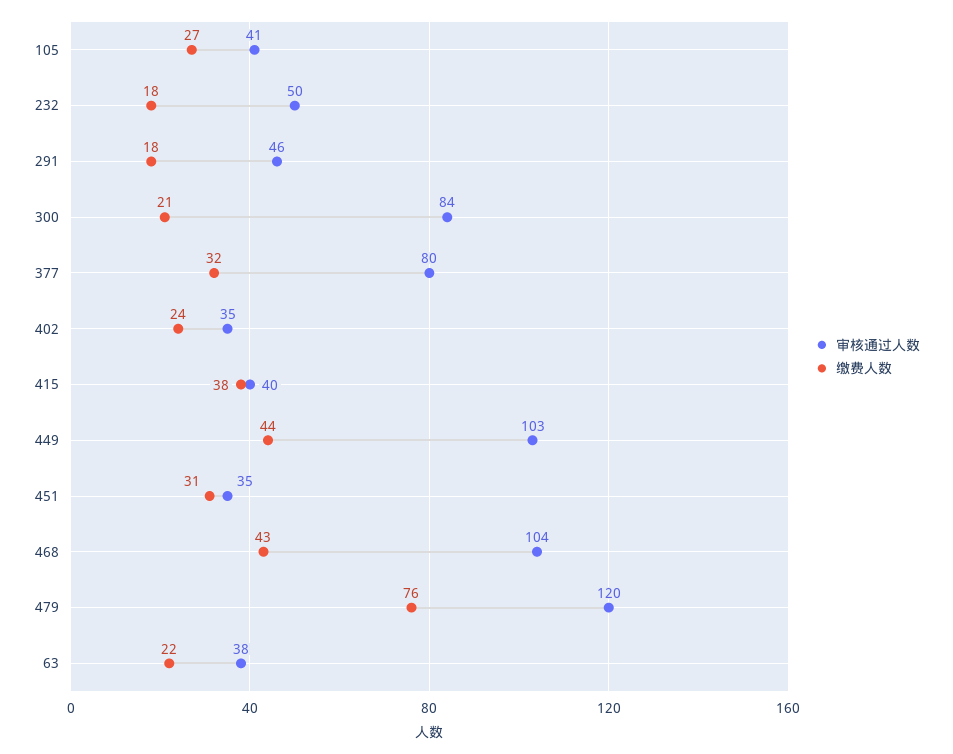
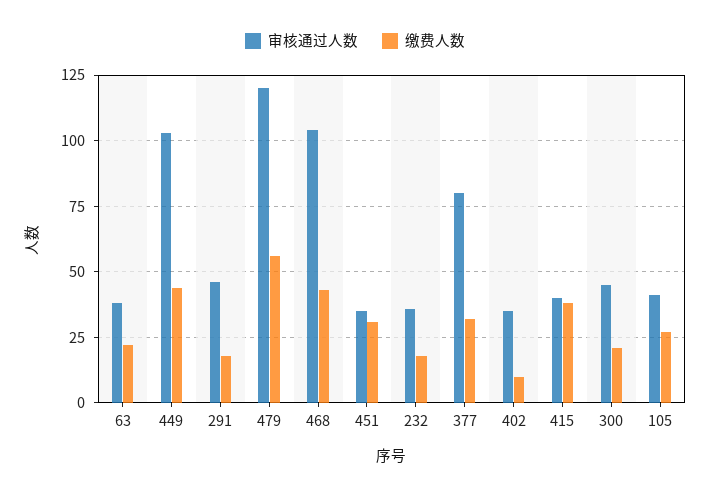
审核通过人数, 232: 50 -> 35
审核通过人数, 300: 84 -> 45
缴费人数, 402: 24 -> 10
缴费人数, 479: 76 -> 55

